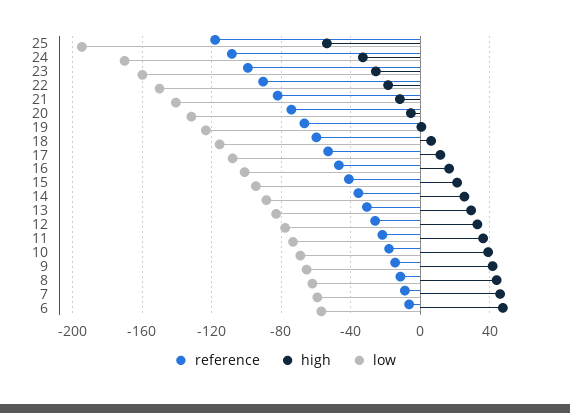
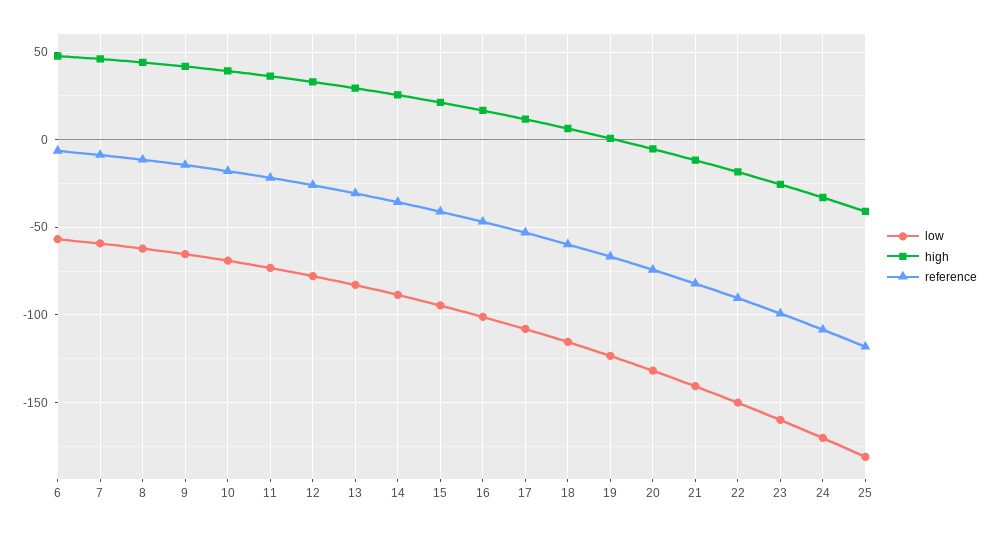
high, 25: -55 -> -40
low, 25: -195 -> -180

